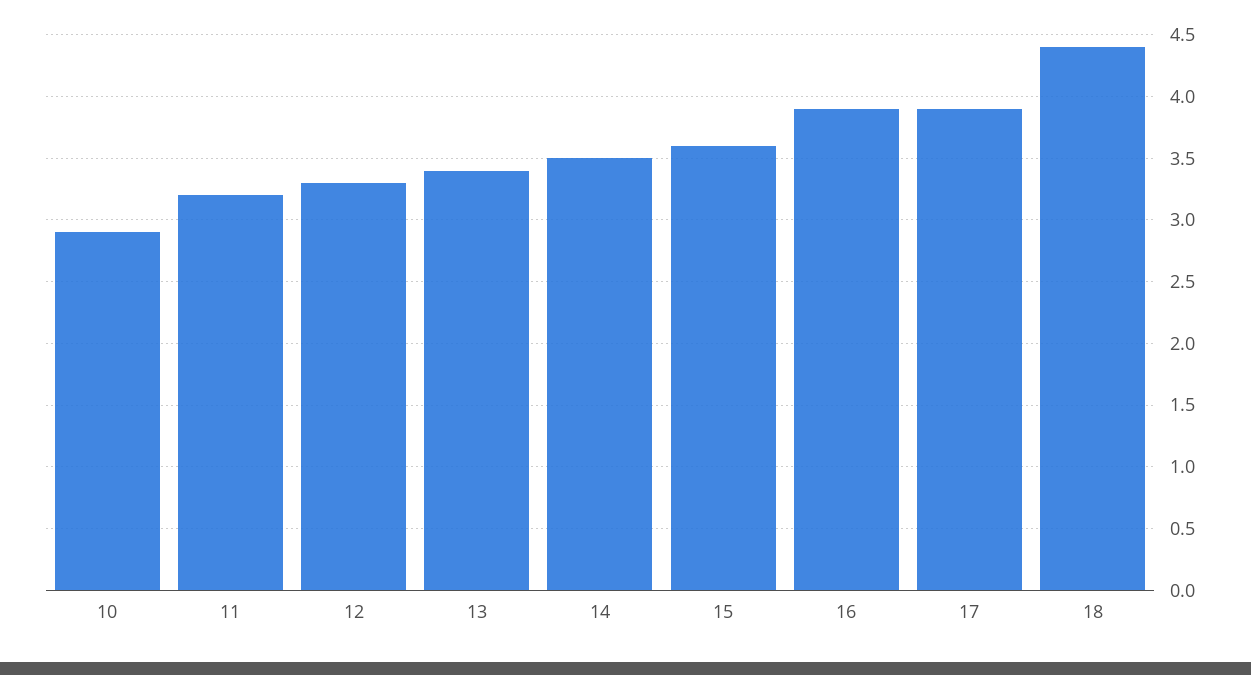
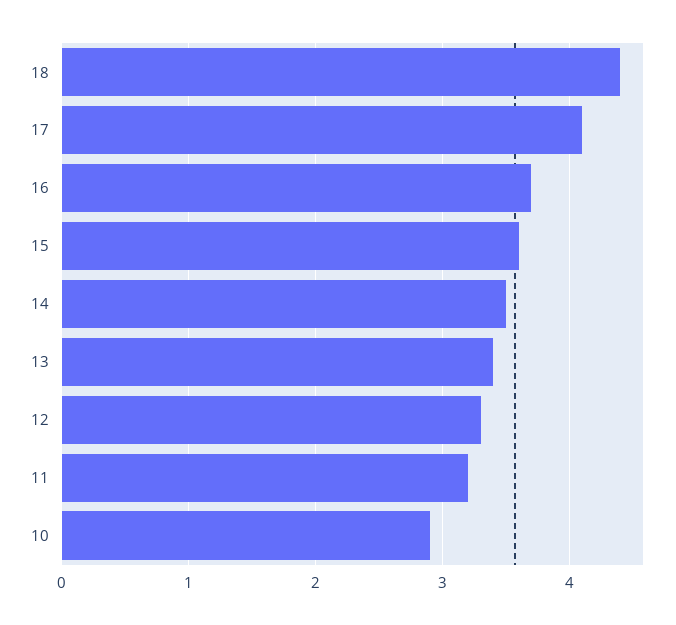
16: 3.9 -> 3.7
17: 3.9 -> 4.1

